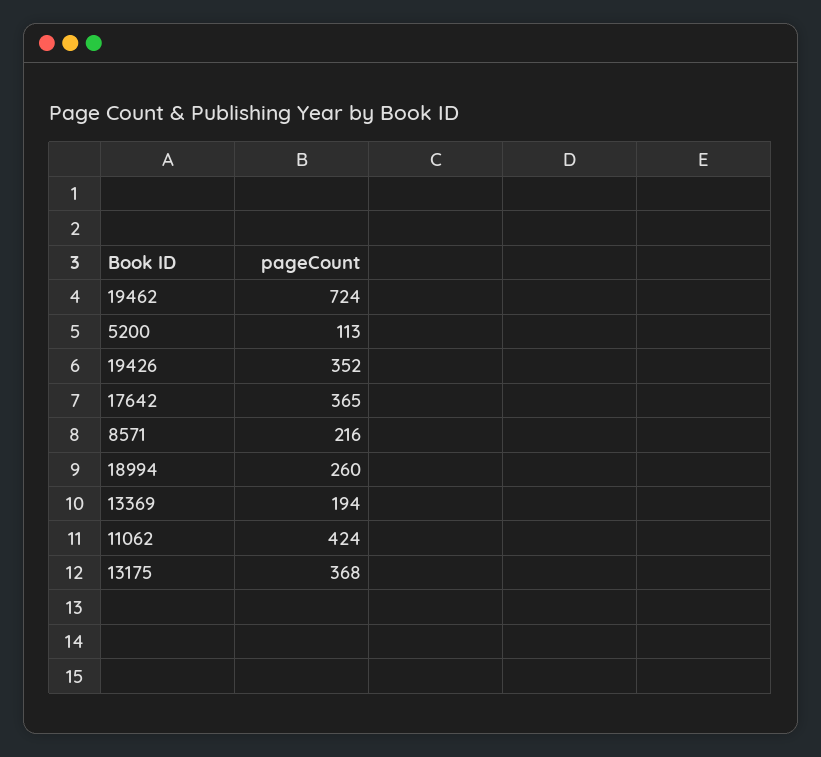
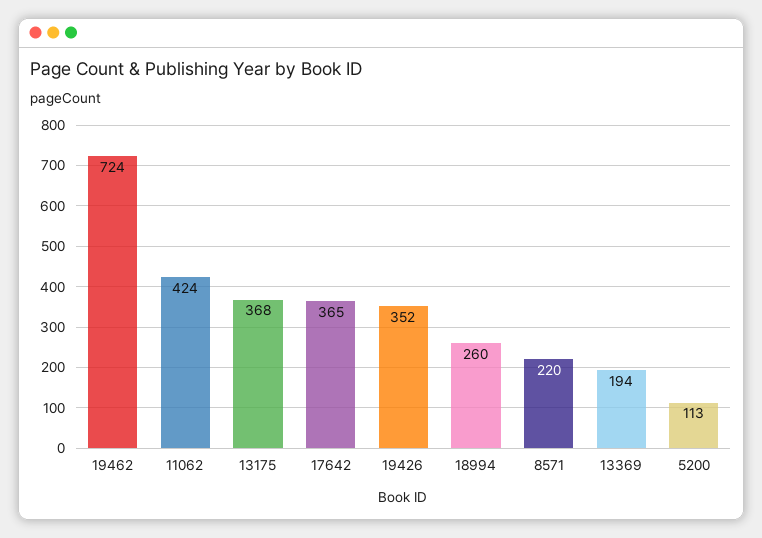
8571: 216 -> 220

